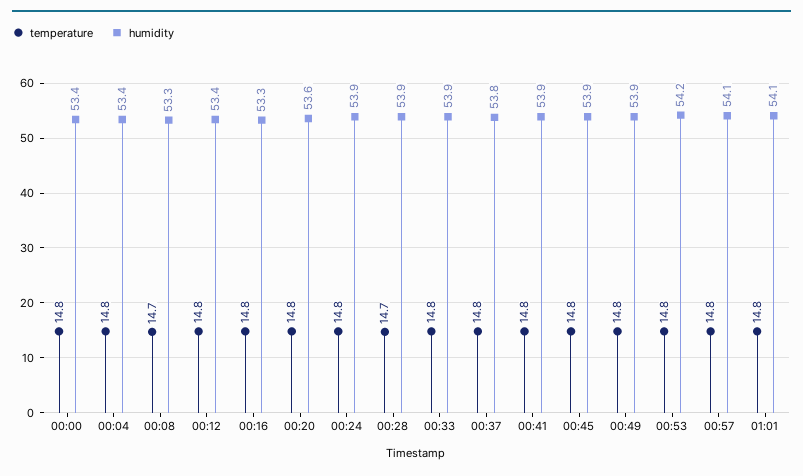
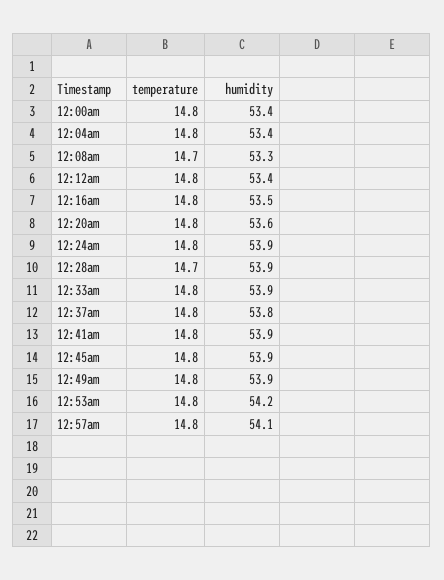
humidity, 00:16: 53.3 -> 53.5
temperature, 01:01: 14.8 -> none
humidity, 01:01: 54.1 -> none

